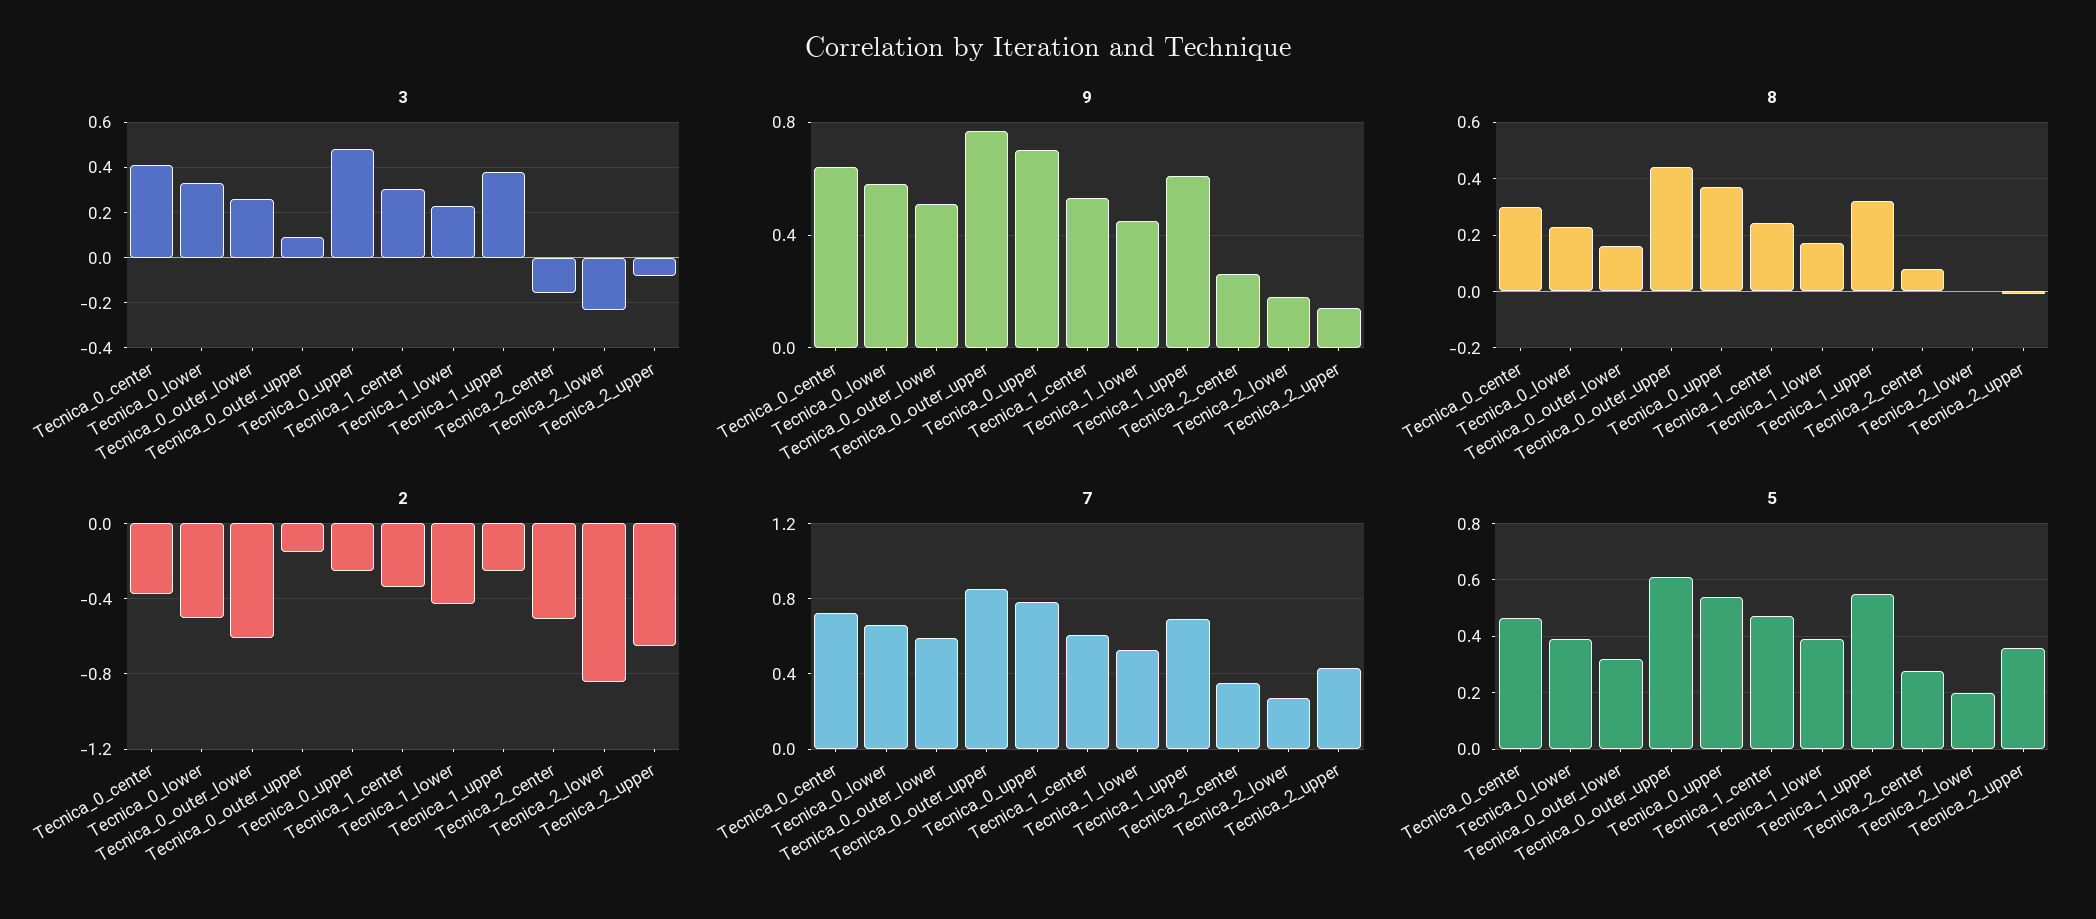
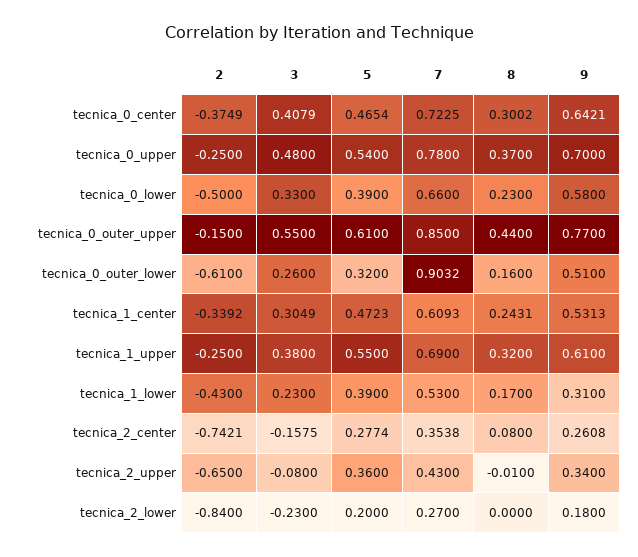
3, Tecnica_0_outer_upper: 0.1 -> 0.55
9, Tecnica_1_lower: 0.45 -> 0.31
9, Tecnica_2_upper: 0.15 -> 0.34
2, Tecnica_2_center: -0.5 -> -0.7421
7, Tecnica_0_outer_lower: 0.6 -> 0.9032

